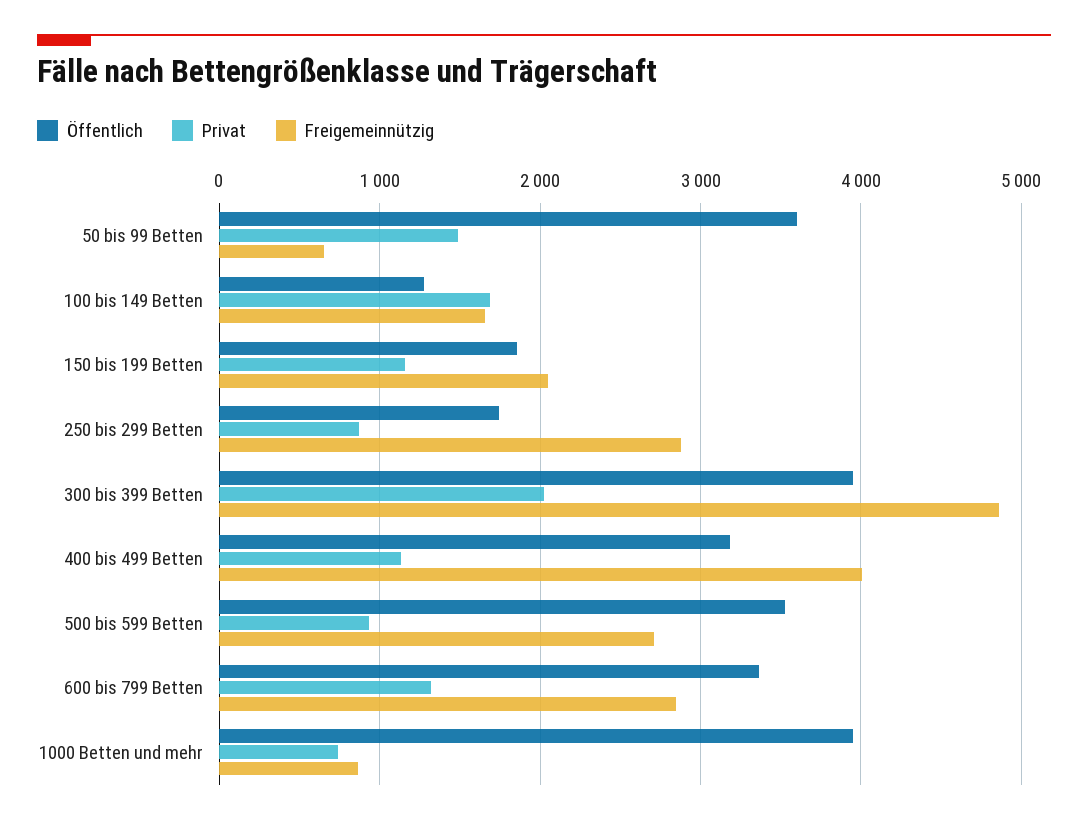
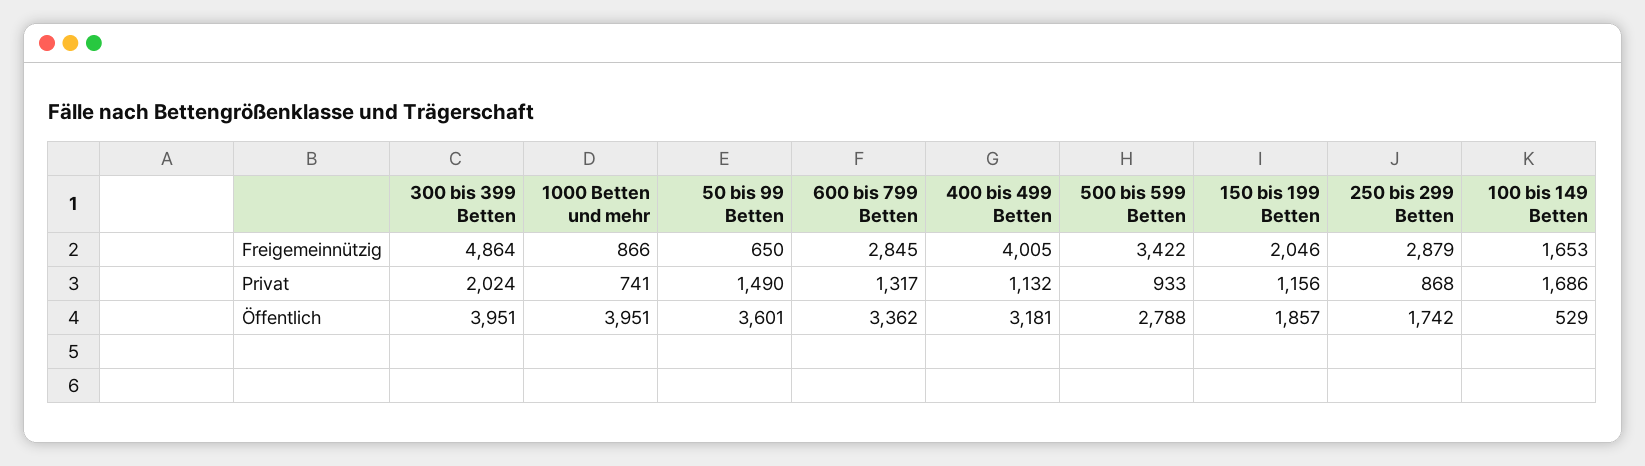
Öffentlich, 100 bis 149 Betten: 1300 -> 529
Öffentlich, 500 bis 599 Betten: 3500 -> 2788
Freigemeinnützig, 500 bis 599 Betten: 2700 -> 3422

